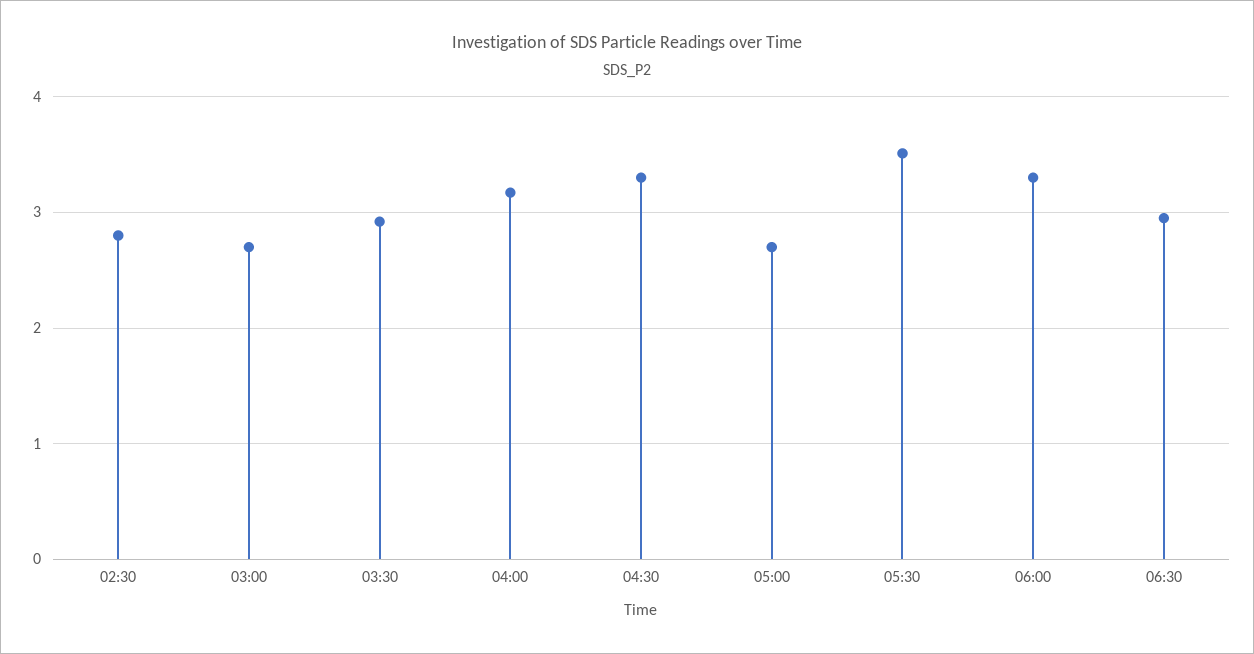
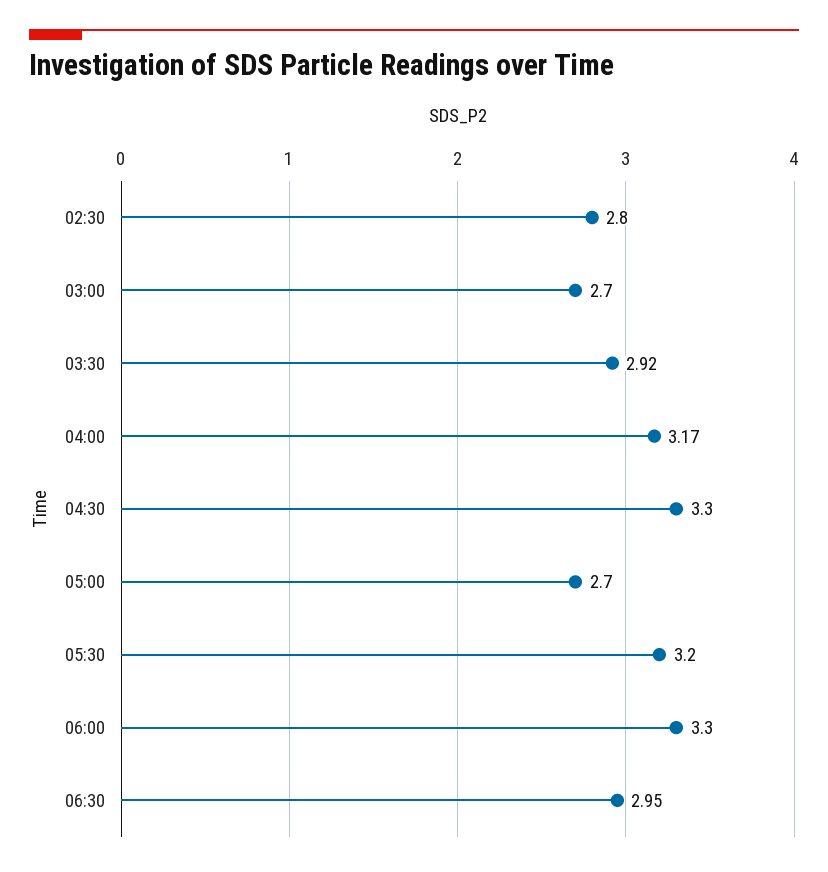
05:30: 3.5 -> 3.2

